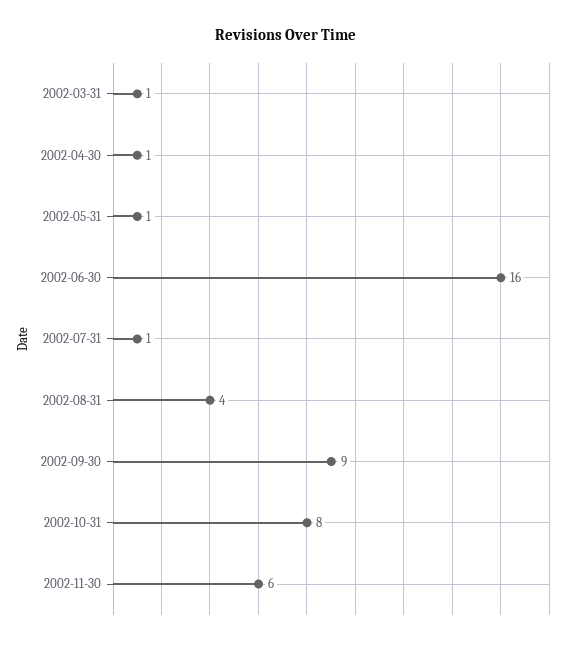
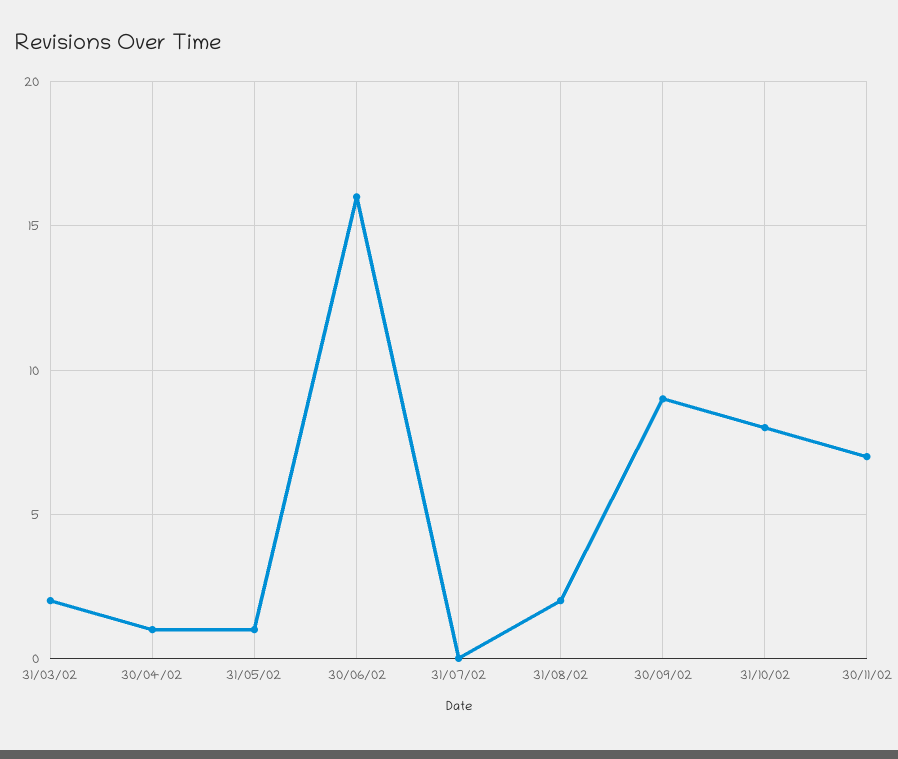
2002-03-31: 1 -> 2
2002-07-31: 1 -> 0
2002-08-31: 4 -> 2
2002-11-30: 6 -> 7

